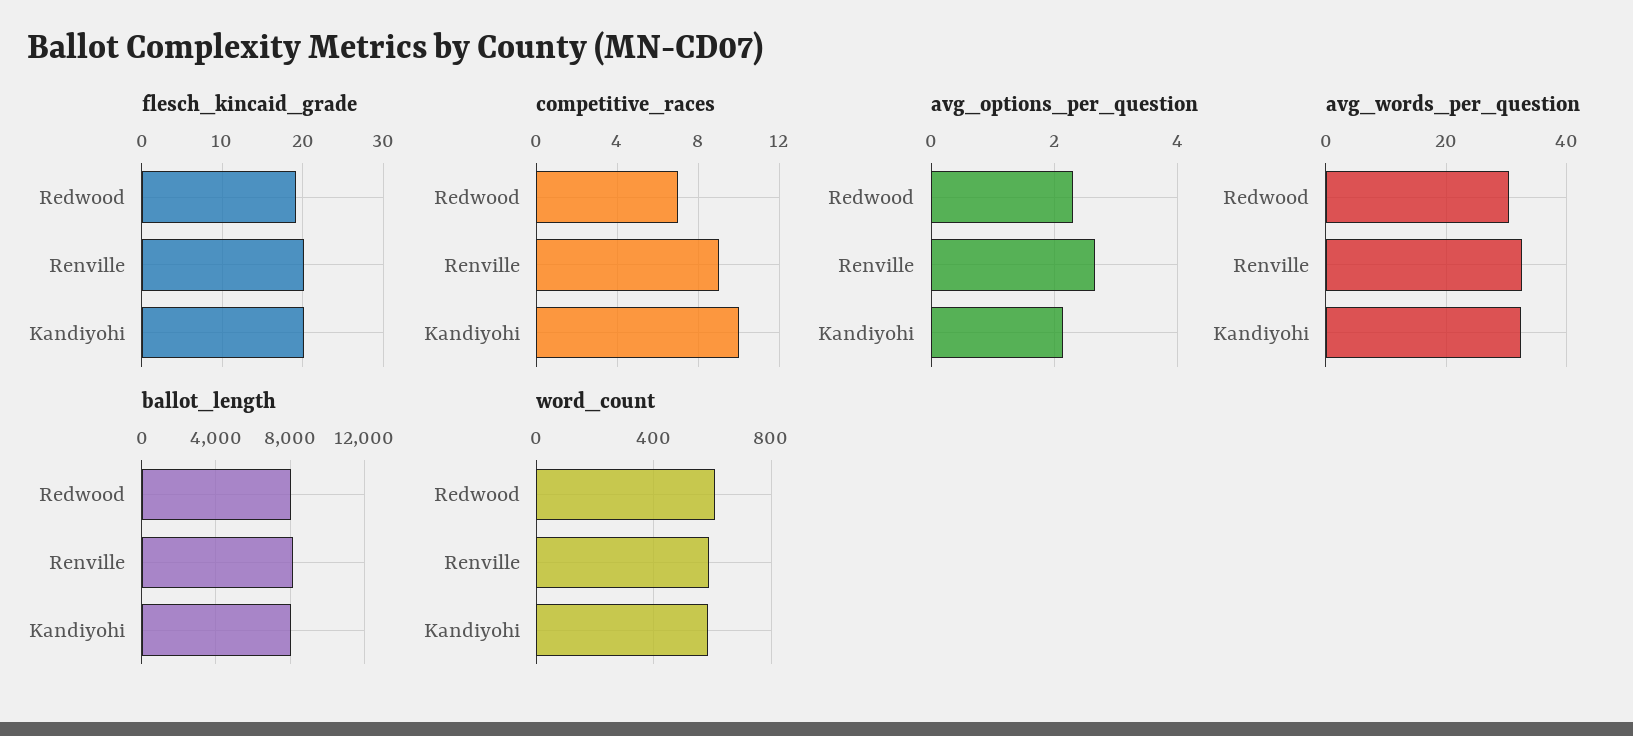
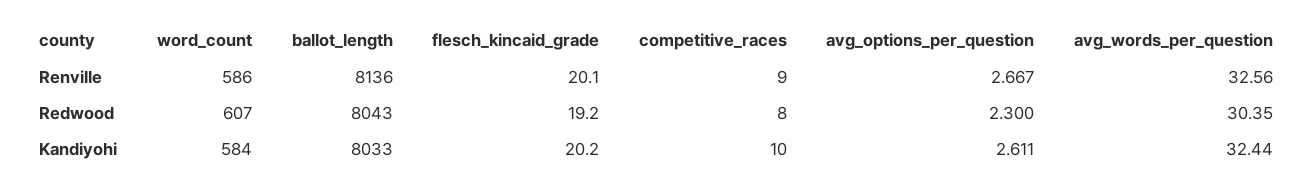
competitive_races, Redwood: 7 -> 8
avg_options_per_question, Kandiyohi: 2.2 -> 2.611

